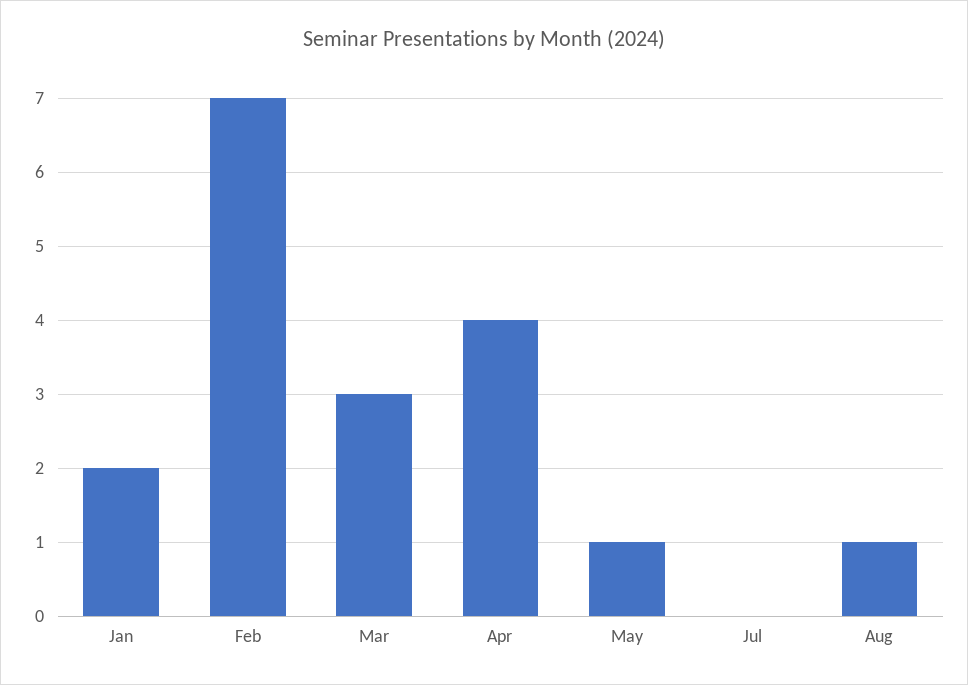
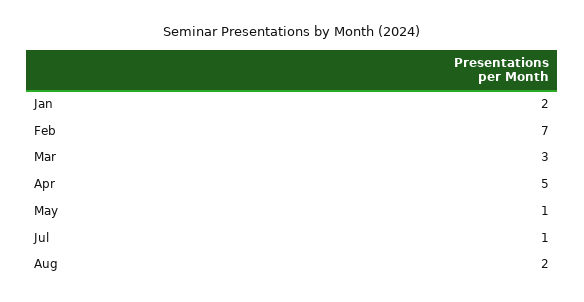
Apr: 4 -> 5
Jul: 0 -> 1
Aug: 1 -> 2

